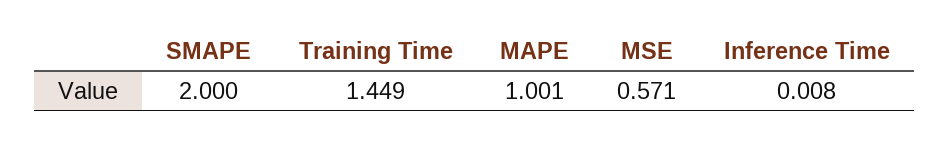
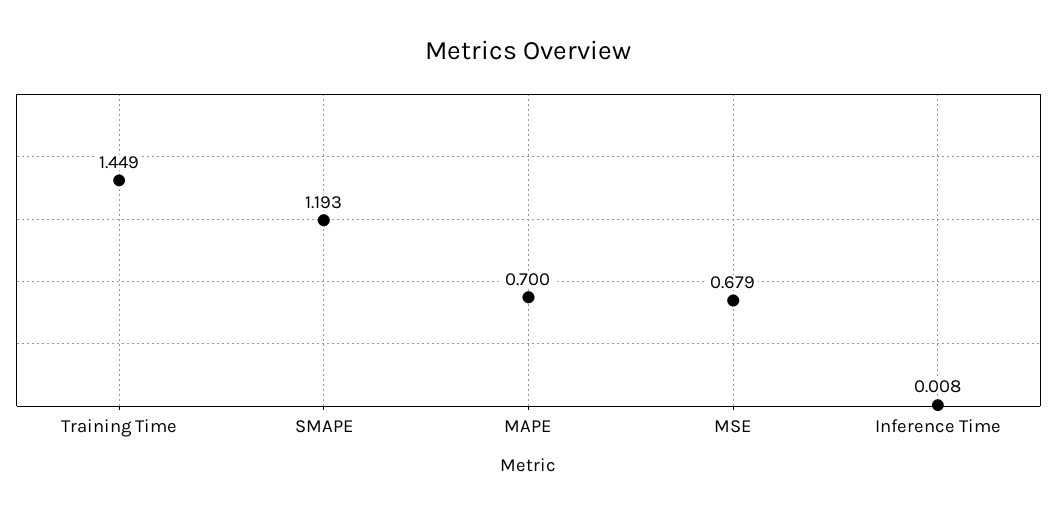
SMAPE: 2 -> 1.193
MAPE: 1.001 -> 0.7
MSE: 0.571 -> 0.679

